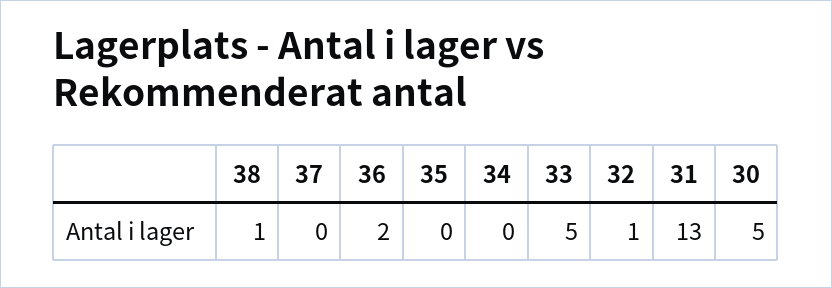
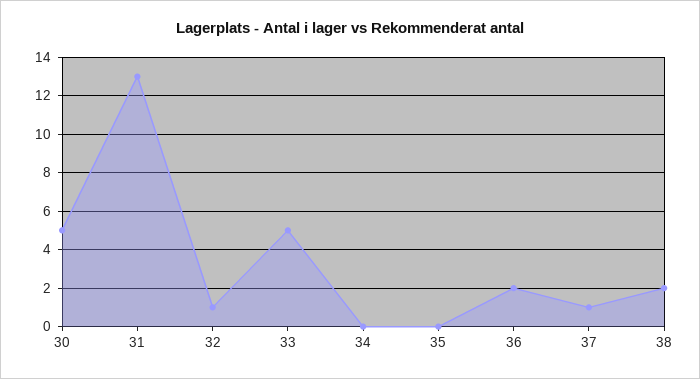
38: 1 -> 2
37: 0 -> 1

